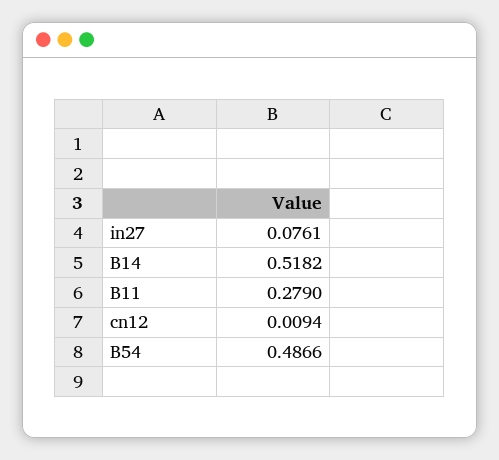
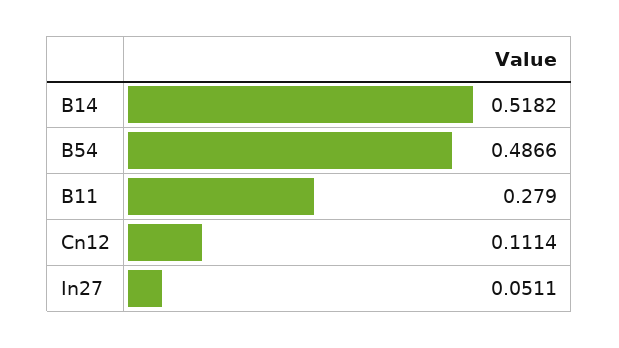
in27: 0.0761 -> 0.0511
cn12: 0.0094 -> 0.1114

